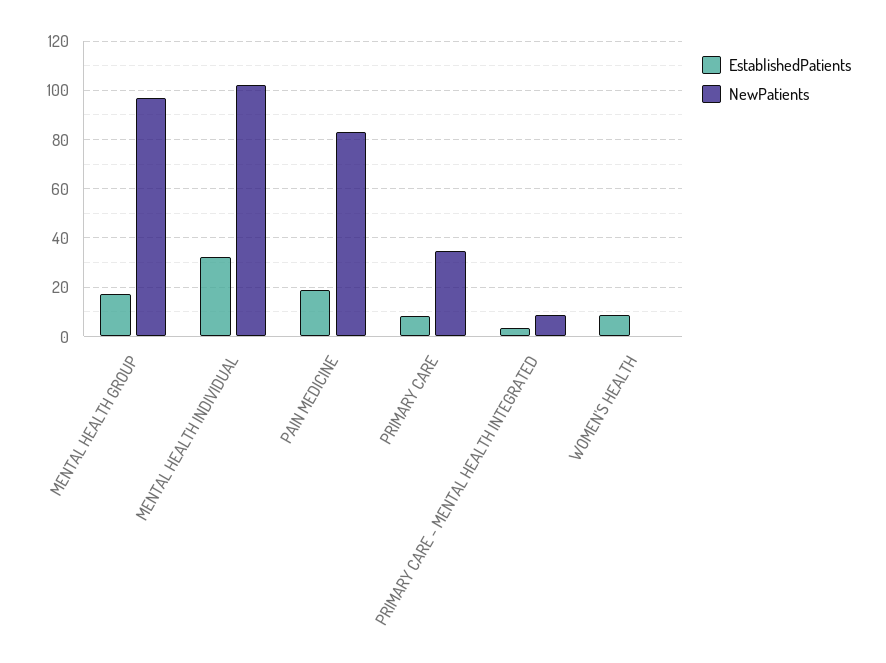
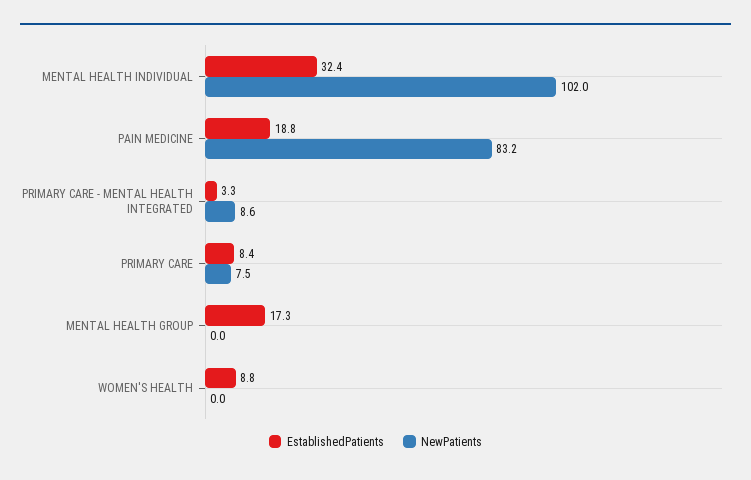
NewPatients, MENTAL HEALTH GROUP: 97.5 -> 0
NewPatients, PRIMARY CARE: 35 -> 7.5

